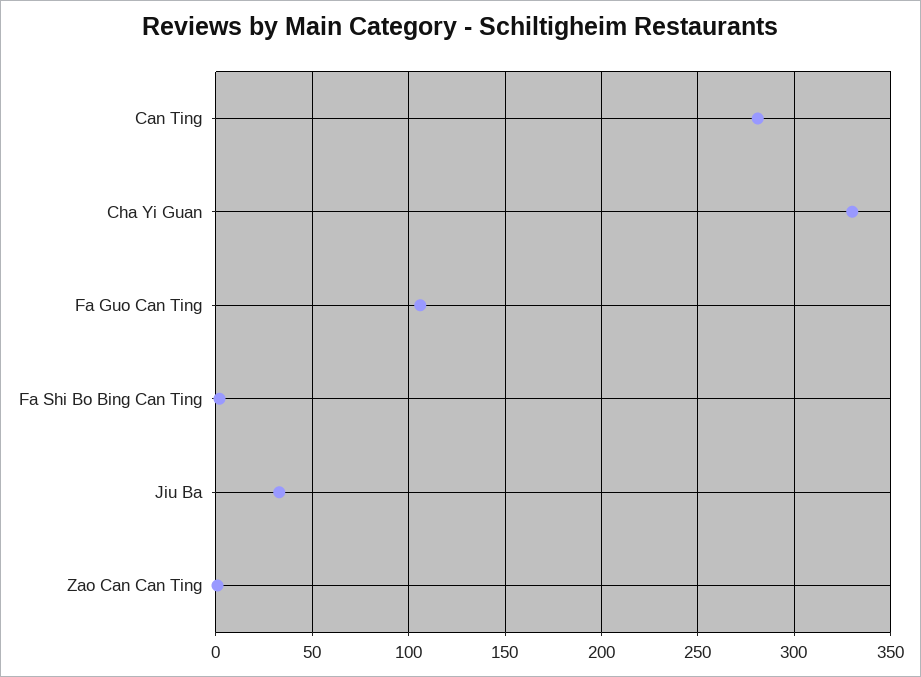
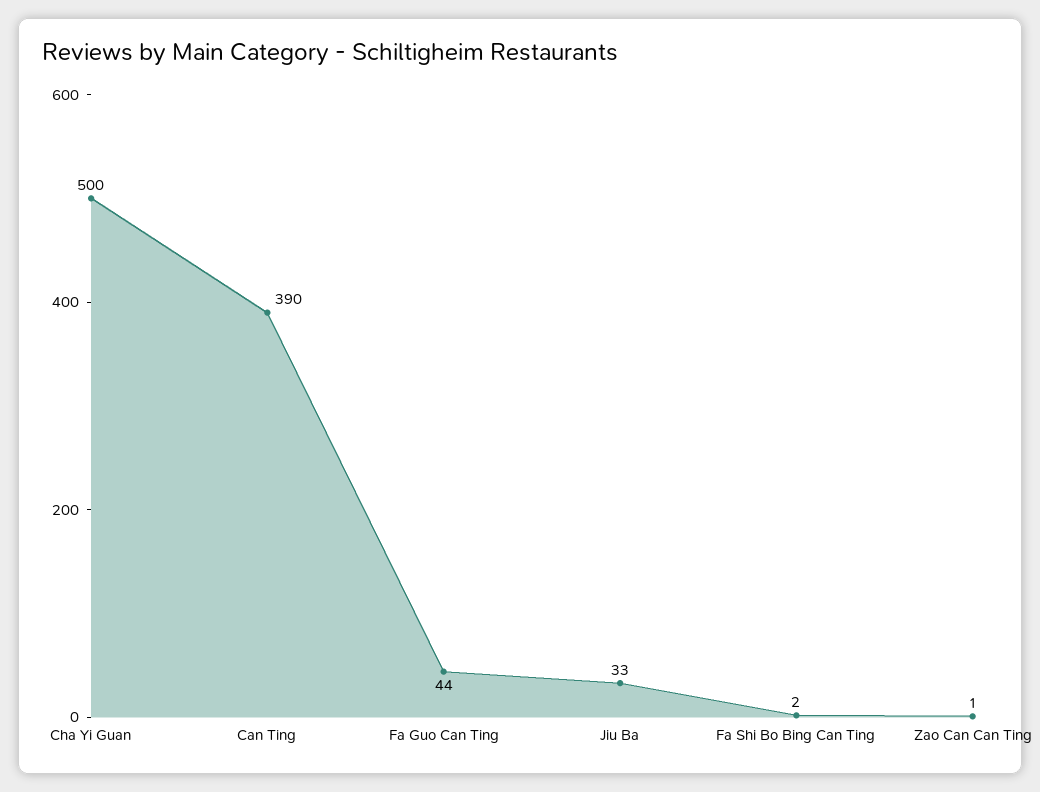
Can Ting: 280 -> 390
Cha Yi Guan: 330 -> 500
Fa Guo Can Ting: 105 -> 44

